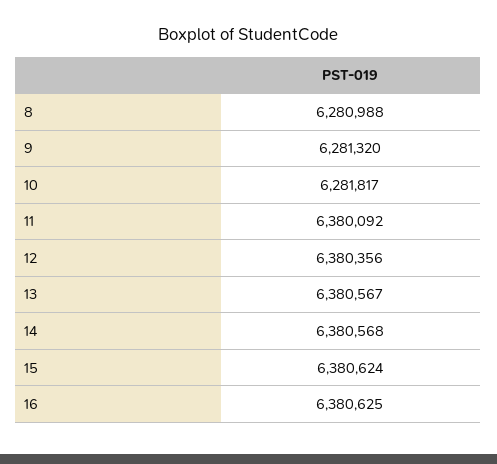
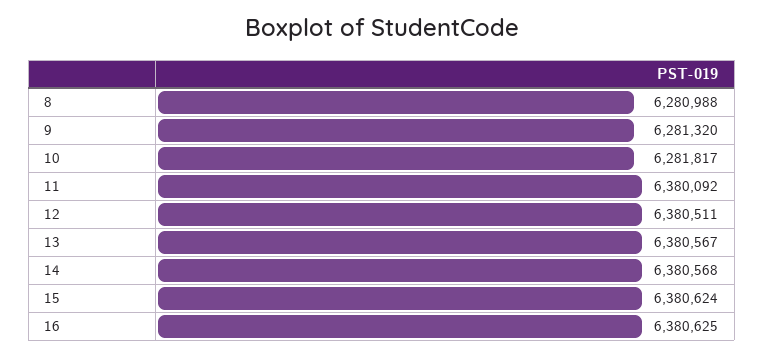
12: 6380356 -> 6380511

